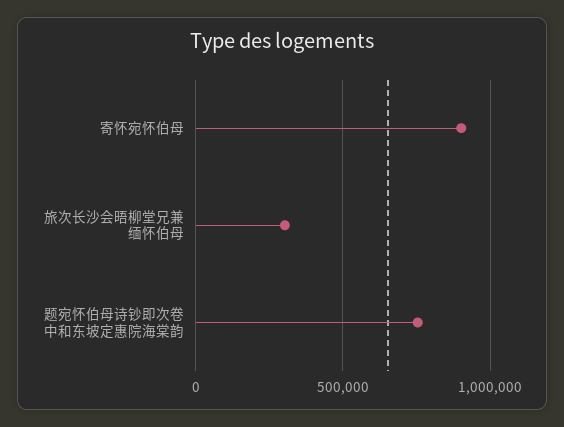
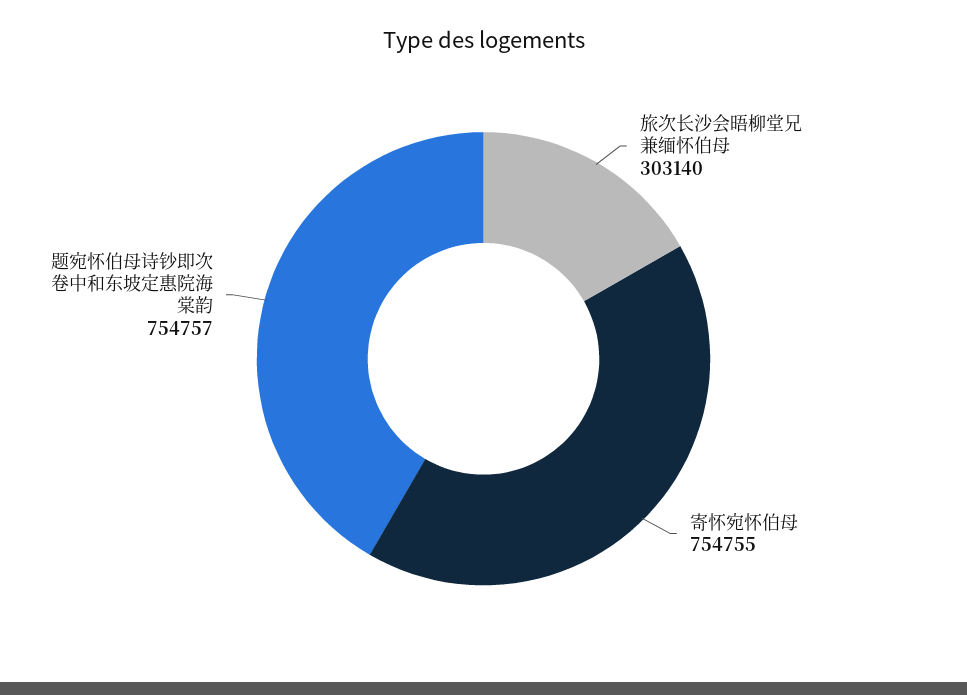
寄怀宛怀伯母: 900000 -> 754755

